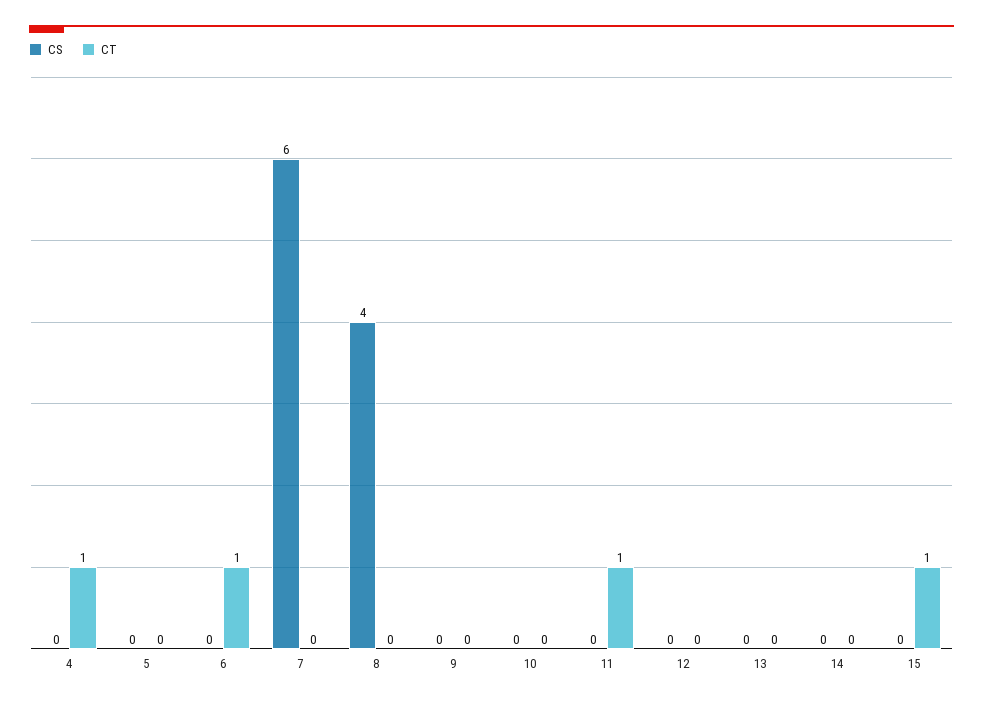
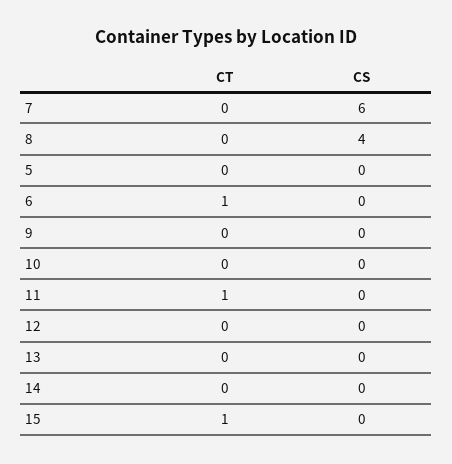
CS, 4: 0 -> none
CT, 4: 1 -> none

